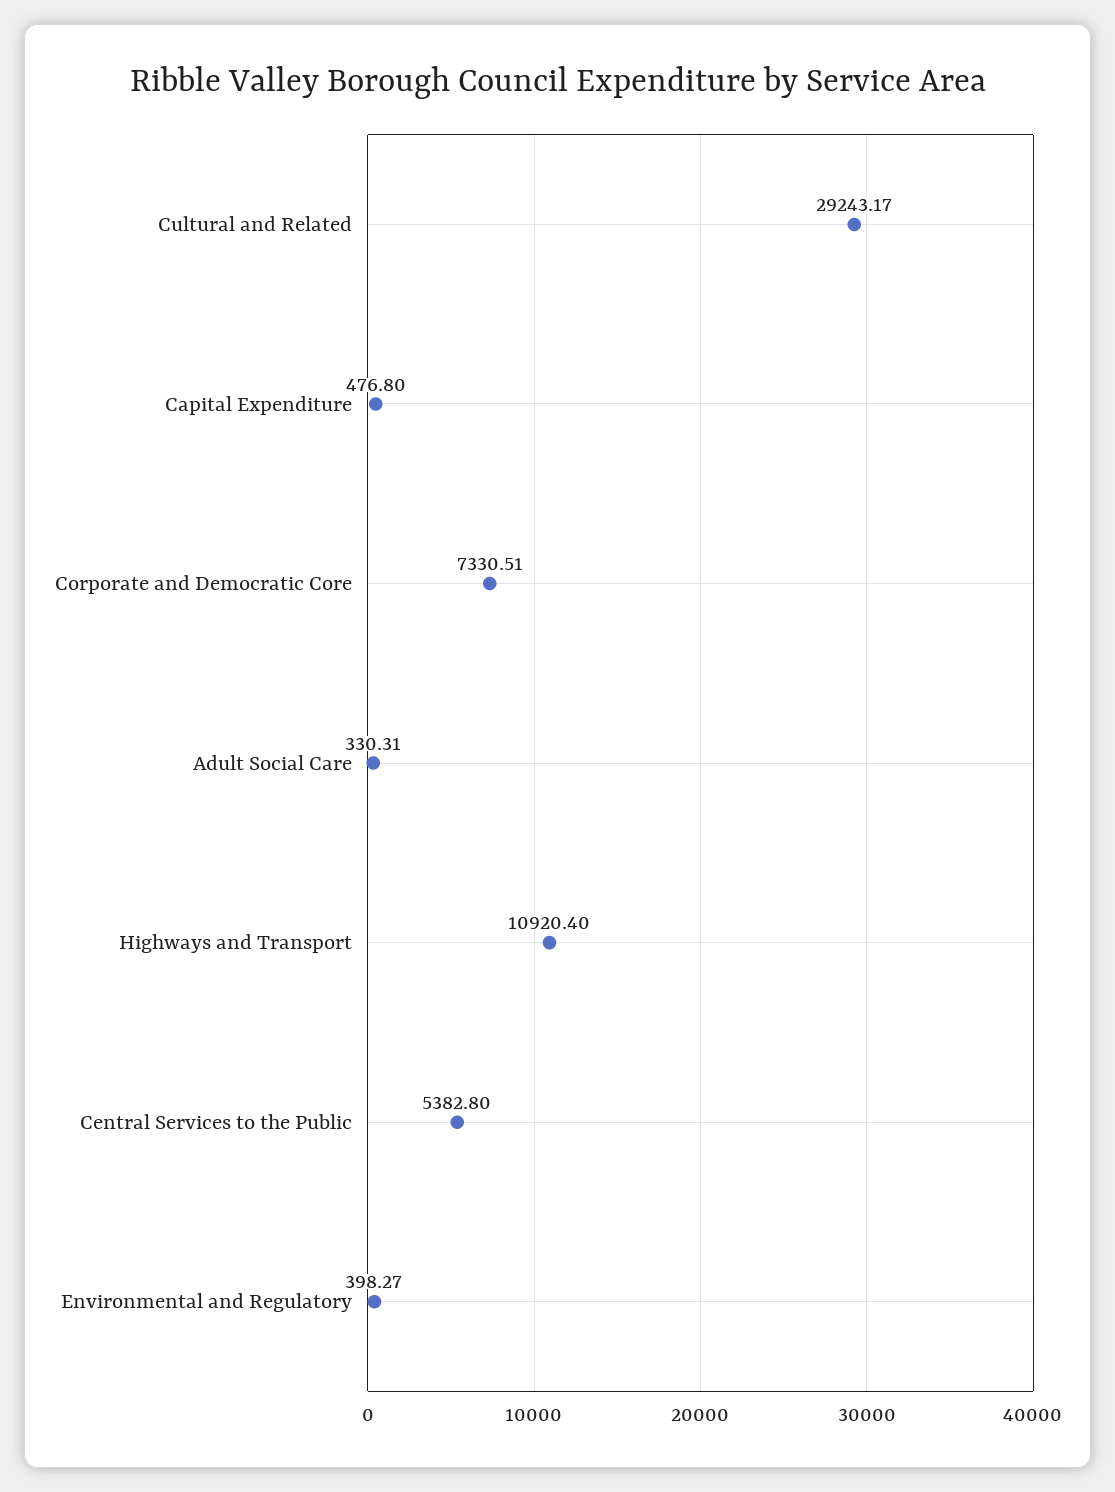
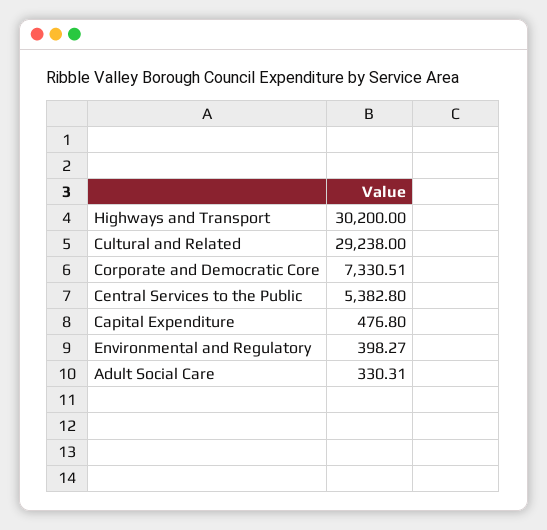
Cultural and Related: 29243.17 -> 29238
Highways and Transport: 10920.4 -> 30200

